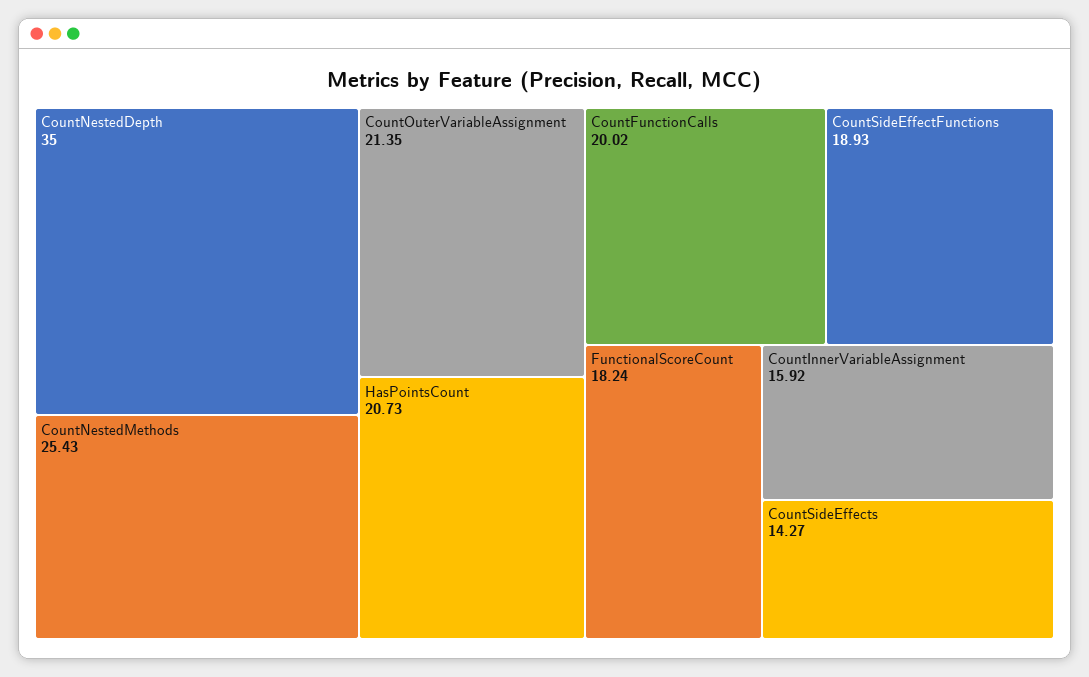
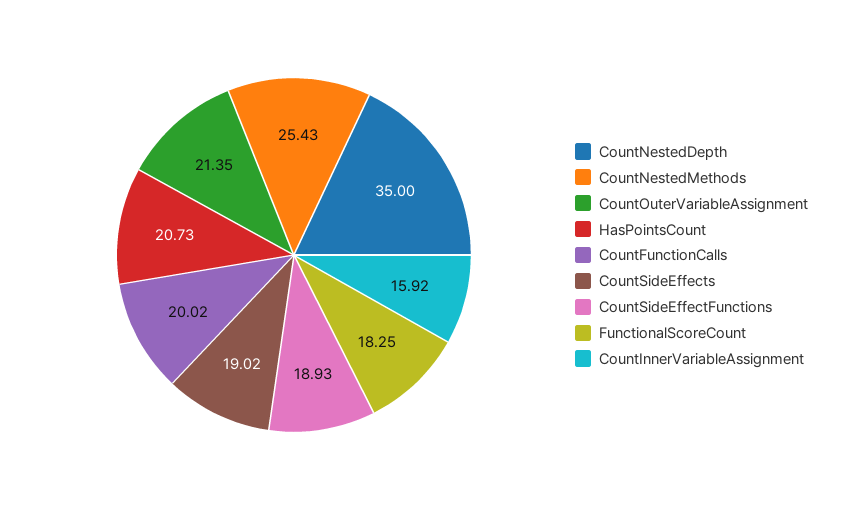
FunctionalScoreCount: 18.24 -> 18.25
CountSideEffects: 14.27 -> 19.02

